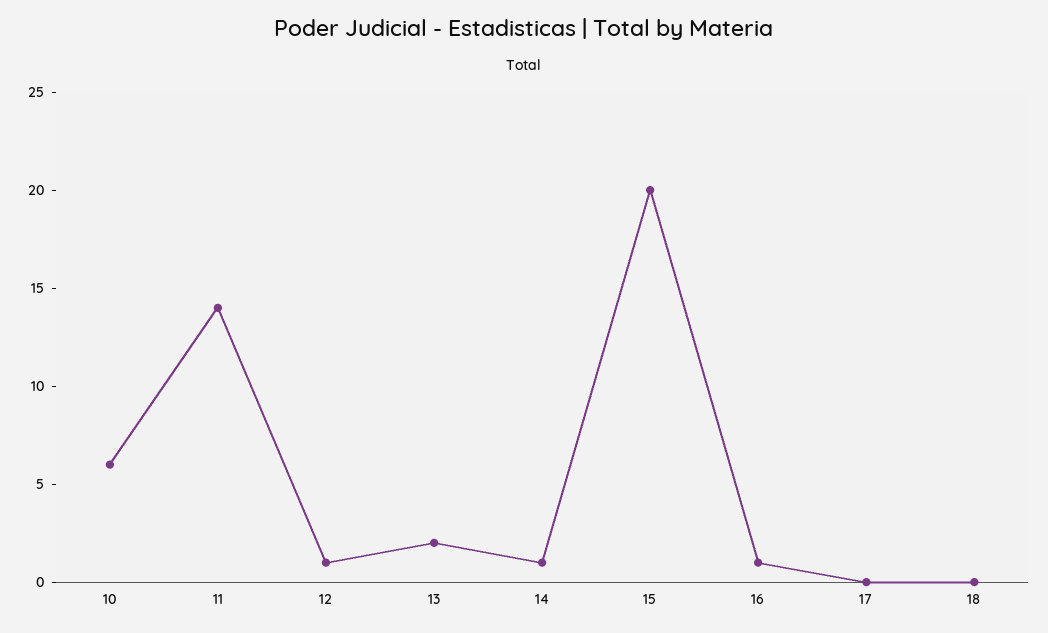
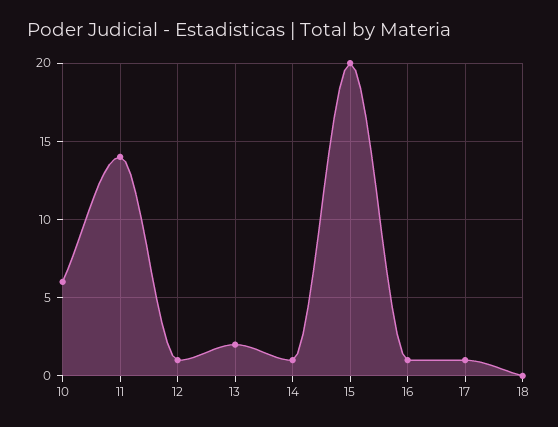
17: 0 -> 1

